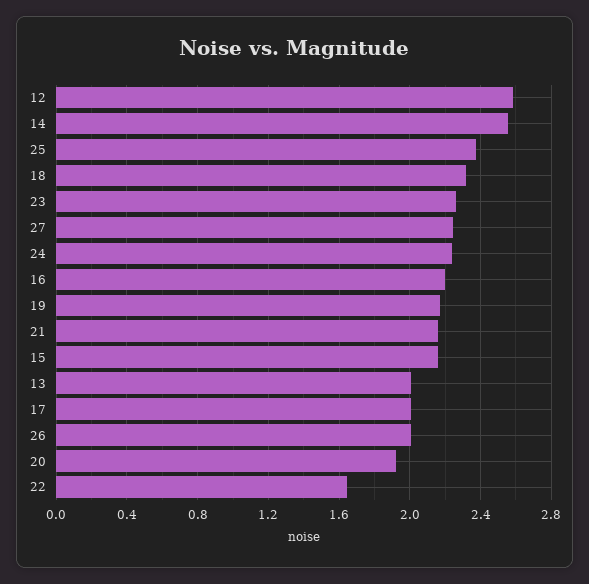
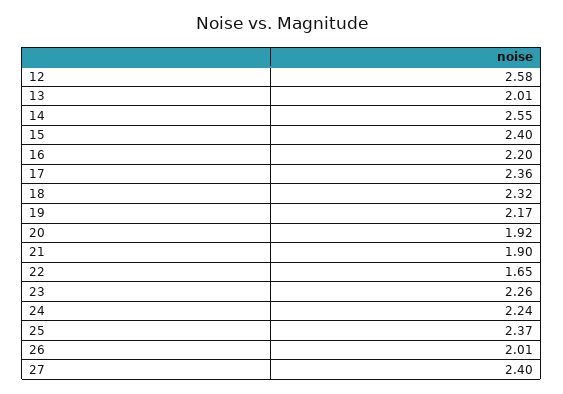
27: 2.25 -> 2.4
21: 2.15 -> 1.9
15: 2.15 -> 2.4
17: 2 -> 2.36

